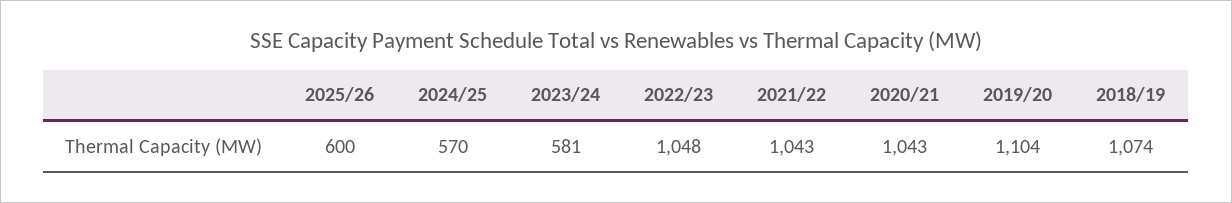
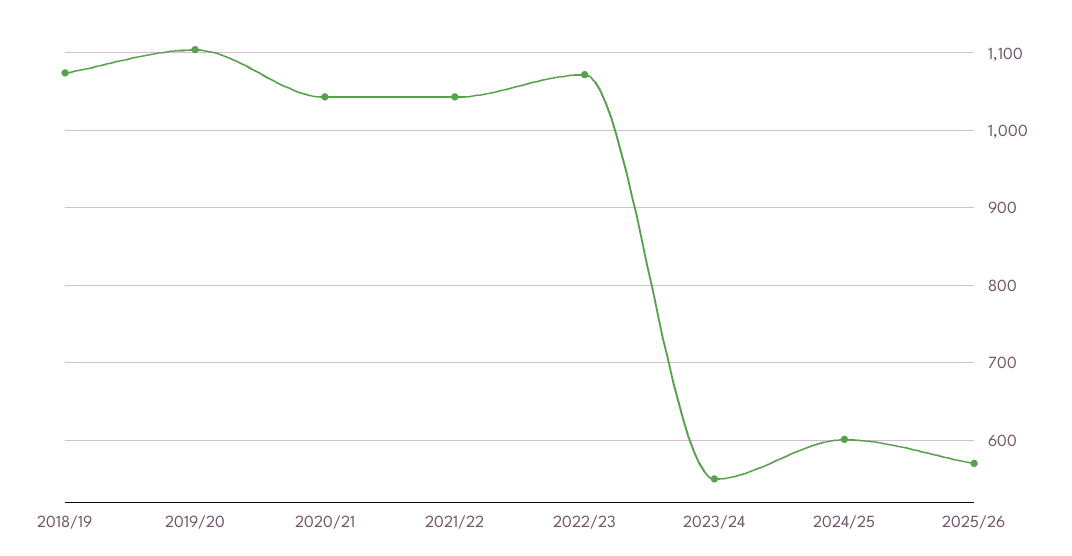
2025/26: 600 -> 570
2024/25: 570 -> 600
2023/24: 581 -> 550
2022/23: 1048 -> 1070

